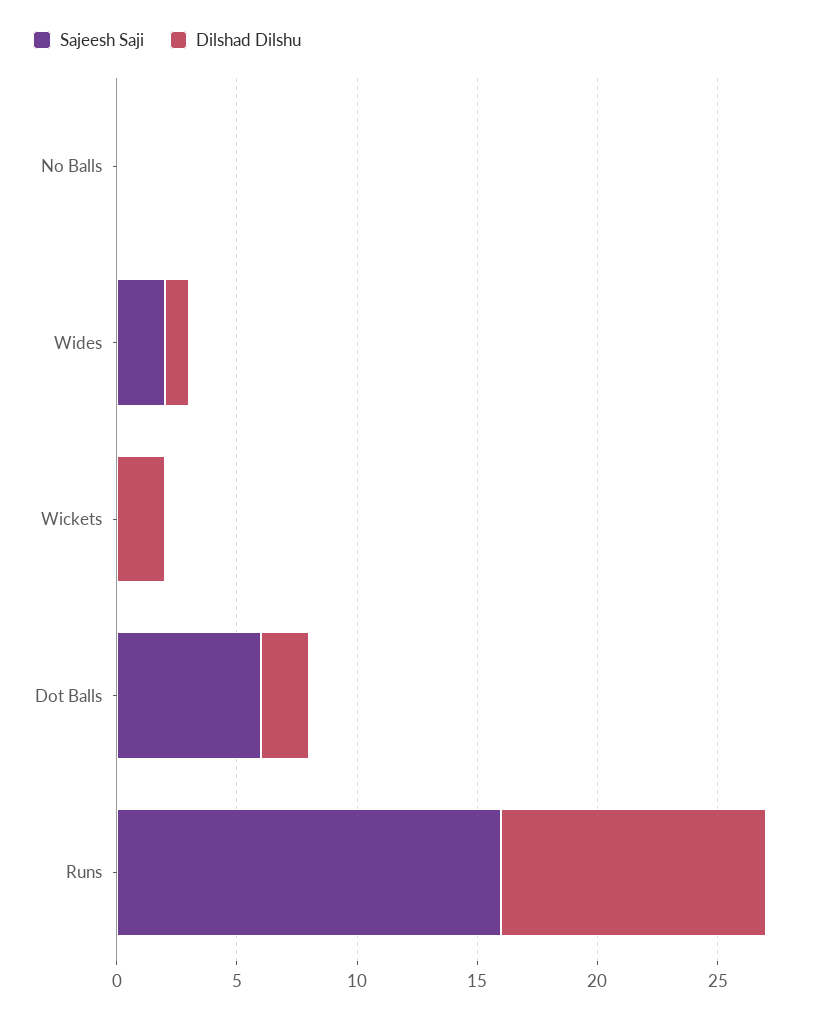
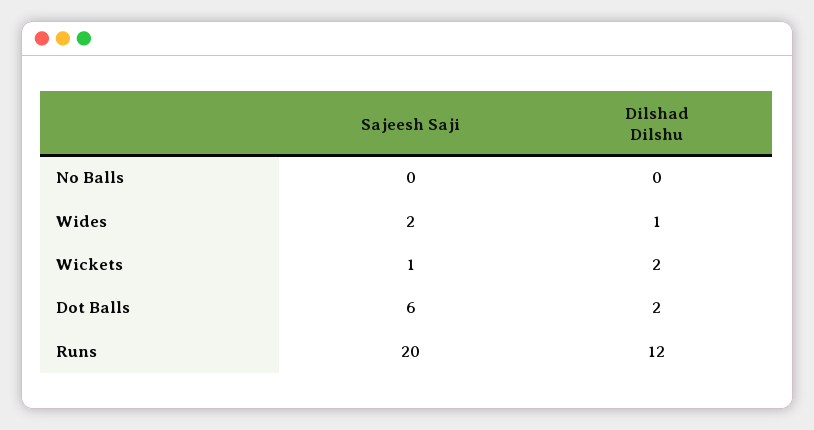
Sajeesh Saji, Wickets: 0 -> 1
Sajeesh Saji, Runs: 16 -> 20
Dilshad Dilshu, Runs: 11 -> 12

